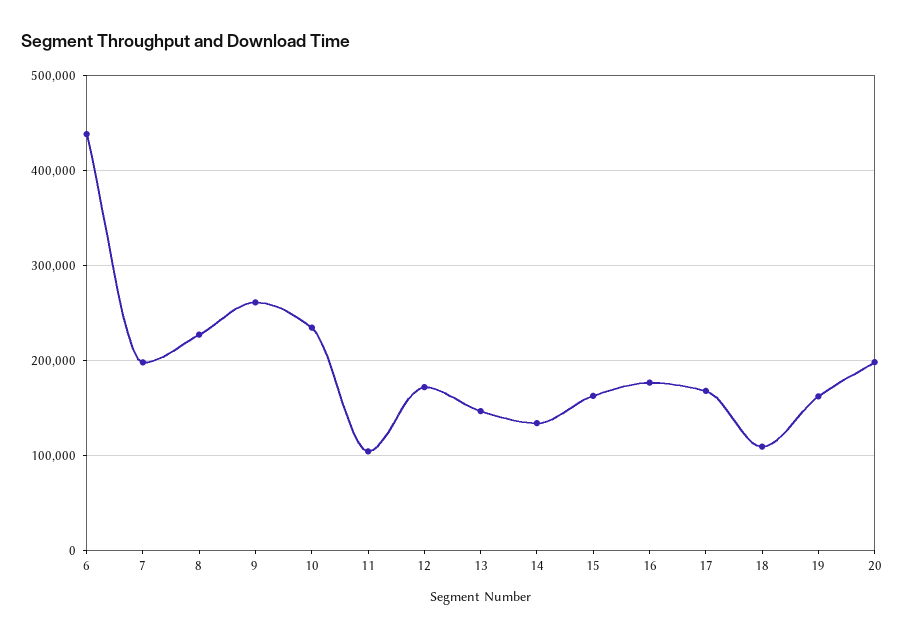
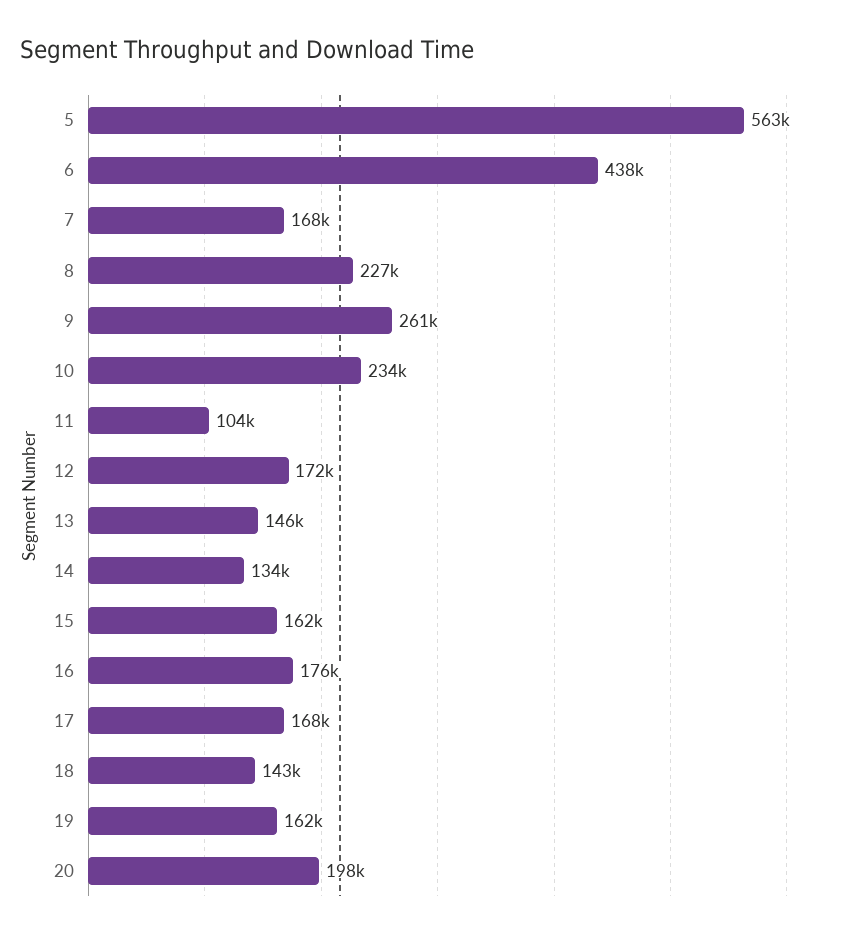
7: 200000 -> 168000
18: 110000 -> 143000
5: none -> 563000

